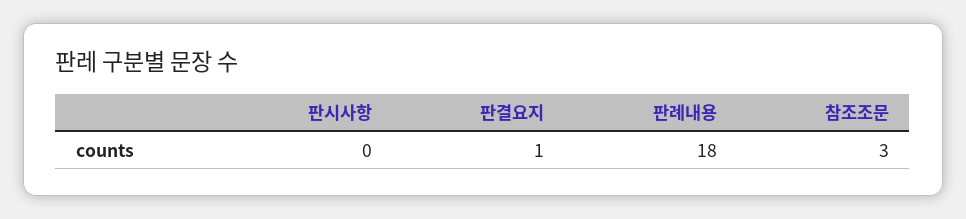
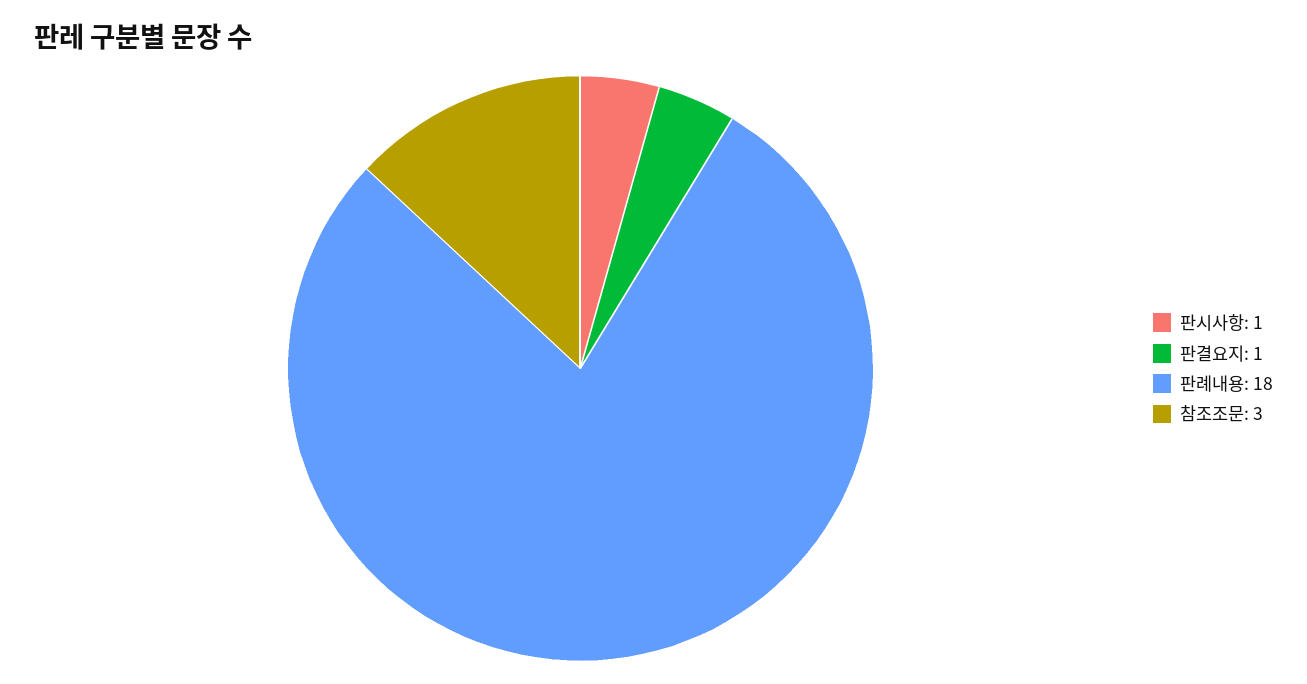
판시사항: 0 -> 1

